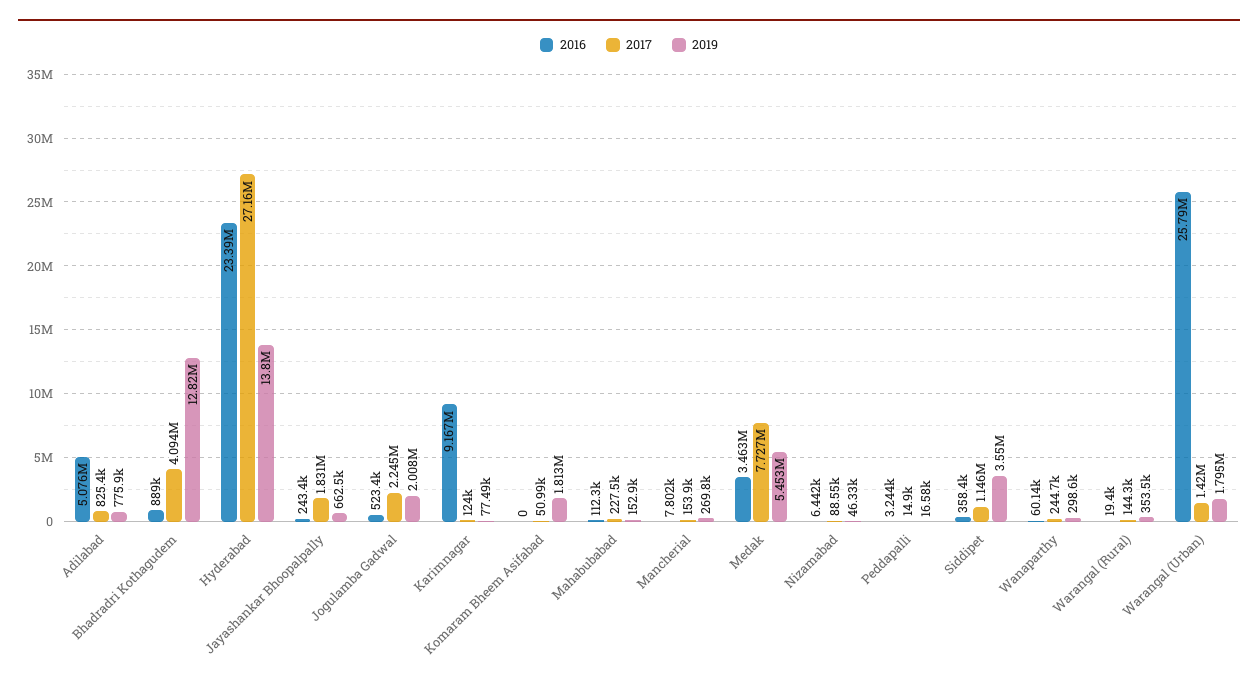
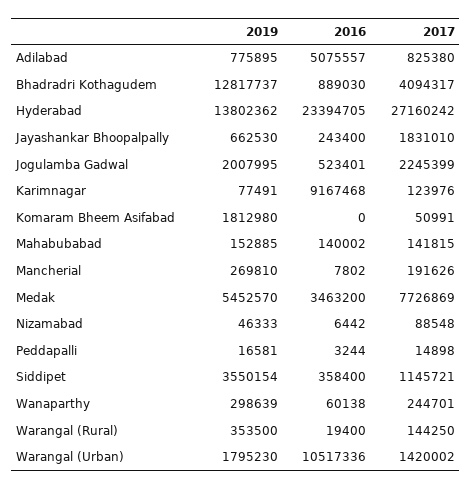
2016, Mahabubabad: 112300 -> 140002
2017, Mahabubabad: 227500 -> 141815
2017, Mancherial: 153900 -> 191626
2016, Warangal (Urban): 25790000 -> 10517336

